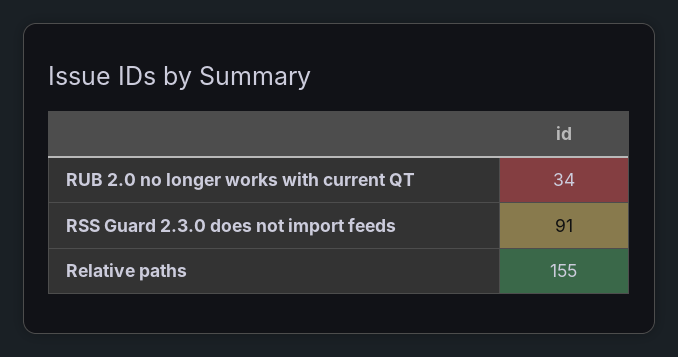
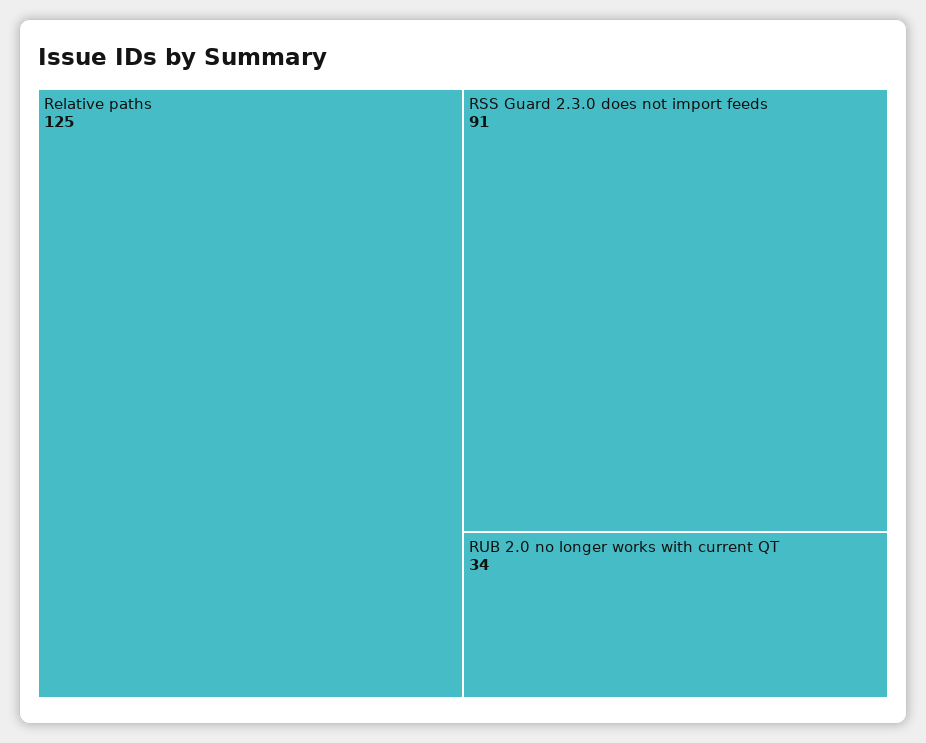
Relative paths: 155 -> 125

